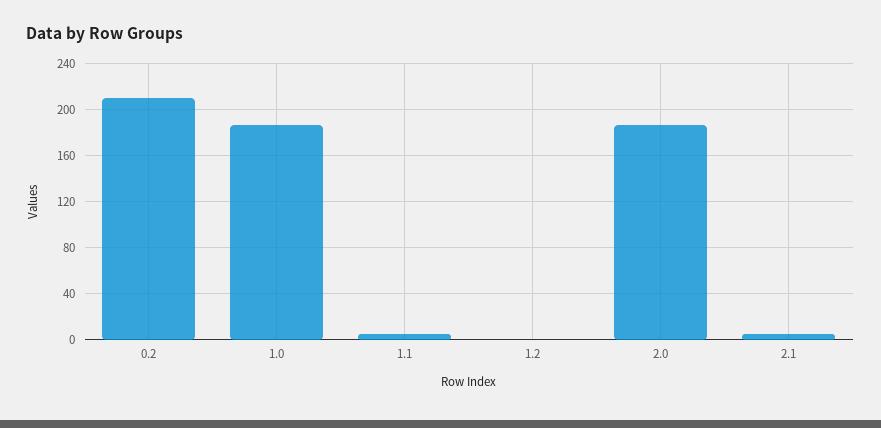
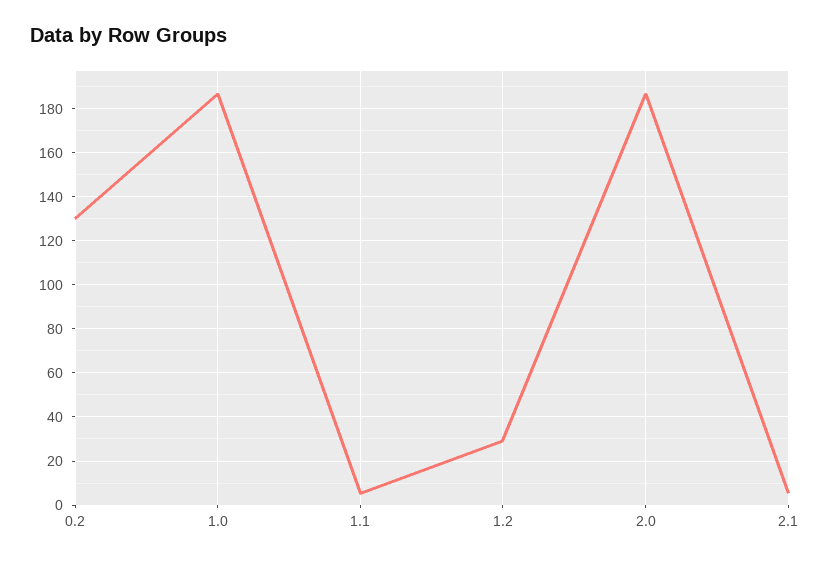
0.2: 210 -> 130
1.2: 0 -> 30

